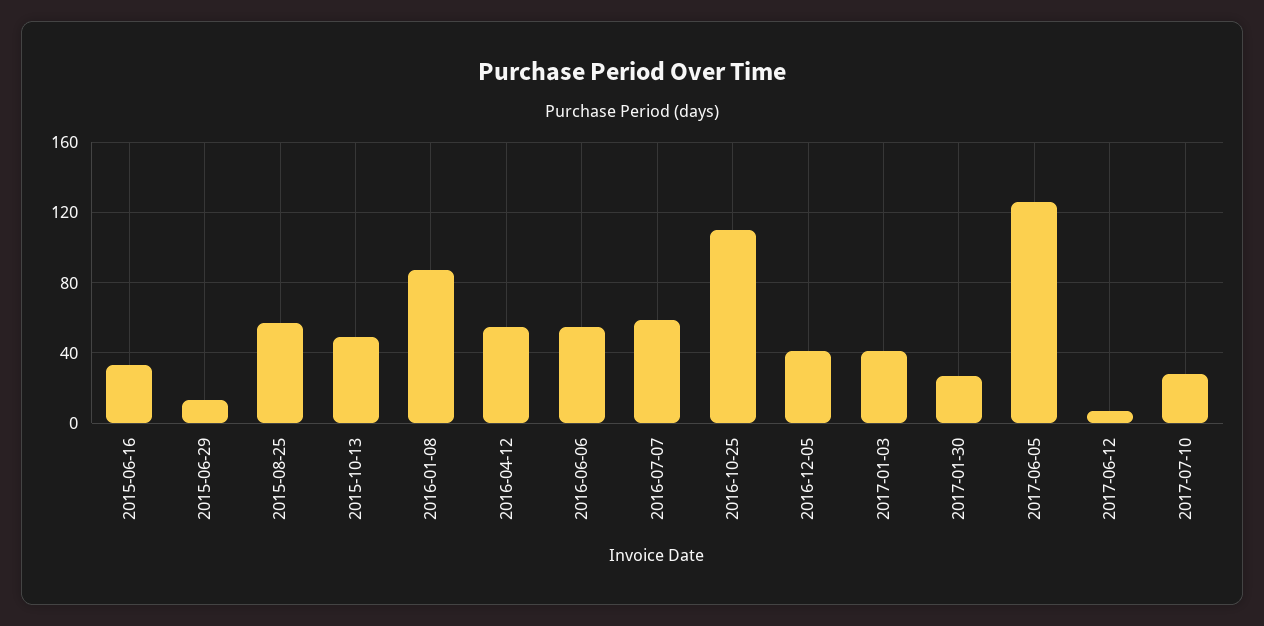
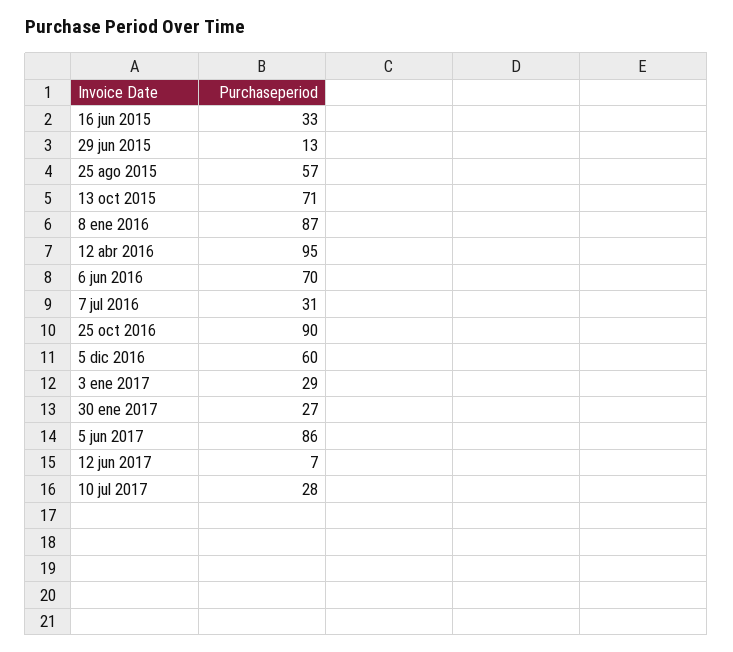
2015-10-13: 50 -> 71
2016-04-12: 55 -> 95
2016-06-06: 55 -> 70
2016-07-07: 60 -> 31
2016-10-25: 110 -> 90
2016-12-05: 40 -> 60
2017-01-03: 40 -> 29
2017-06-05: 125 -> 86

